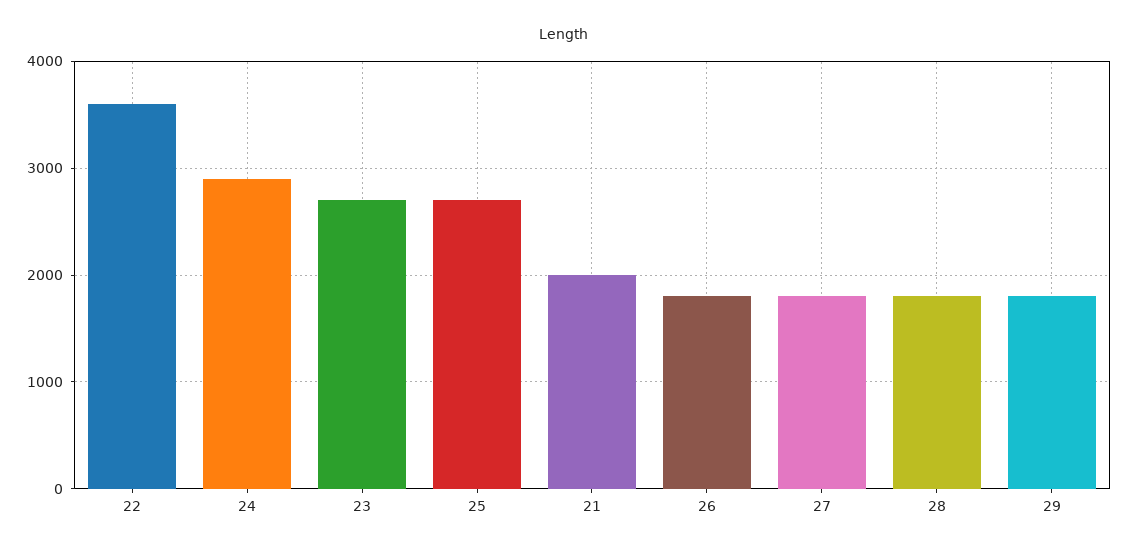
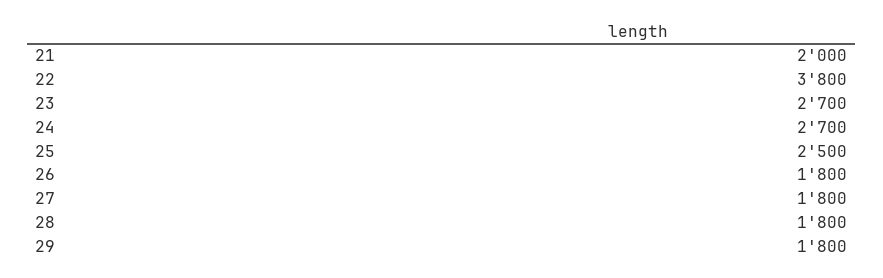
22: 3600 -> 3800
24: 2900 -> 2700
25: 2700 -> 2500

